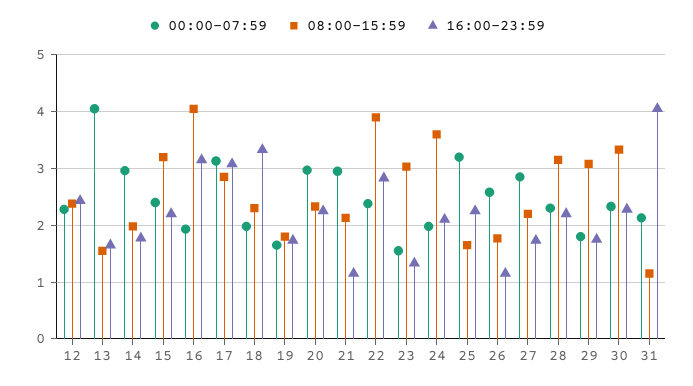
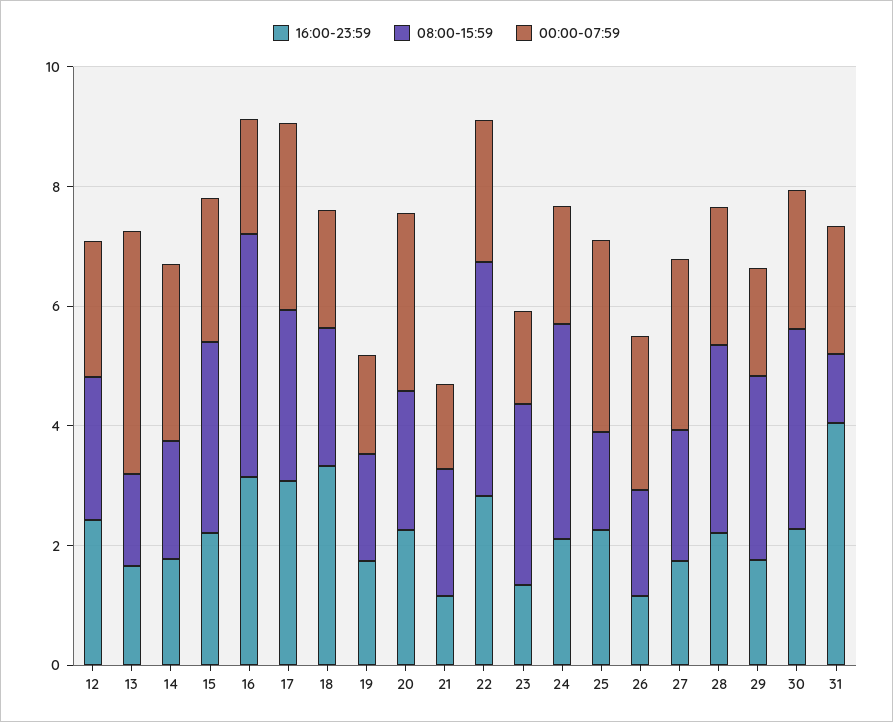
00:00-07:59, 21: 3 -> 1.5

